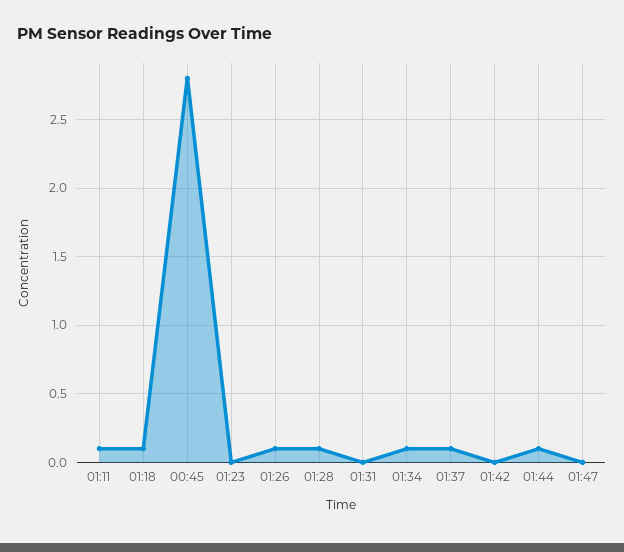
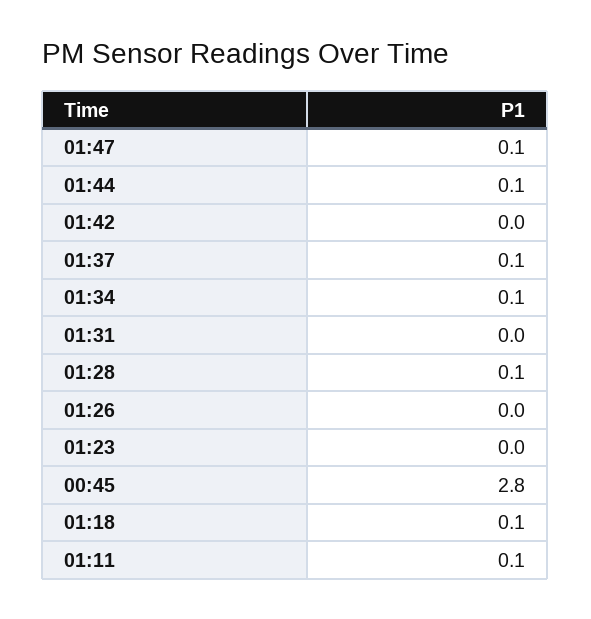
01:26: 0.1 -> 0
01:47: 0 -> 0.1

